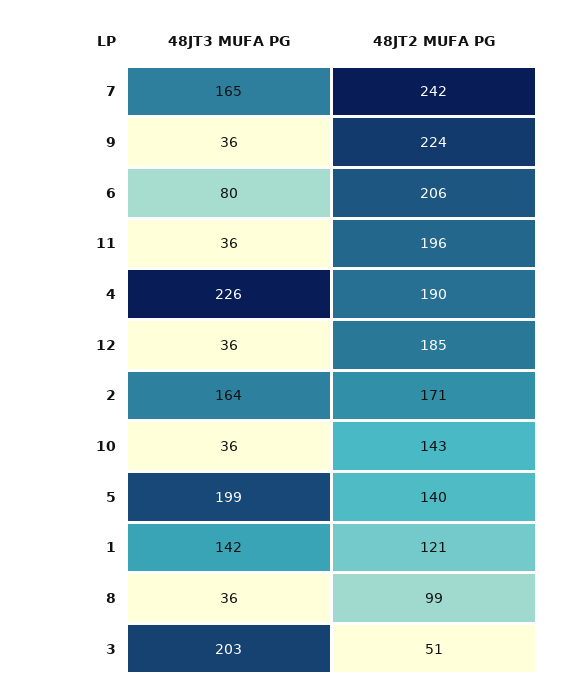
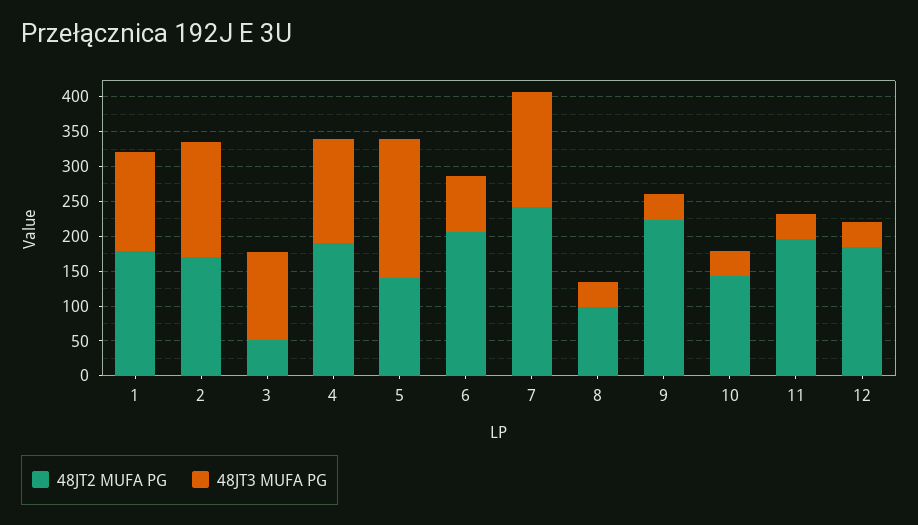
48JT3 MUFA PG, 4: 226 -> 150
48JT2 MUFA PG, 1: 121 -> 175
48JT3 MUFA PG, 3: 203 -> 125

